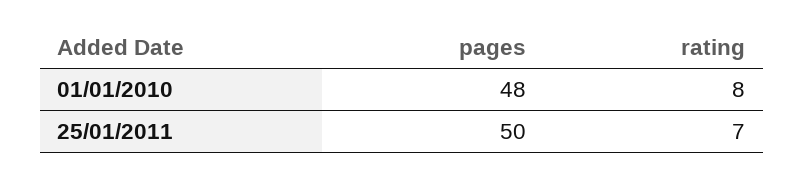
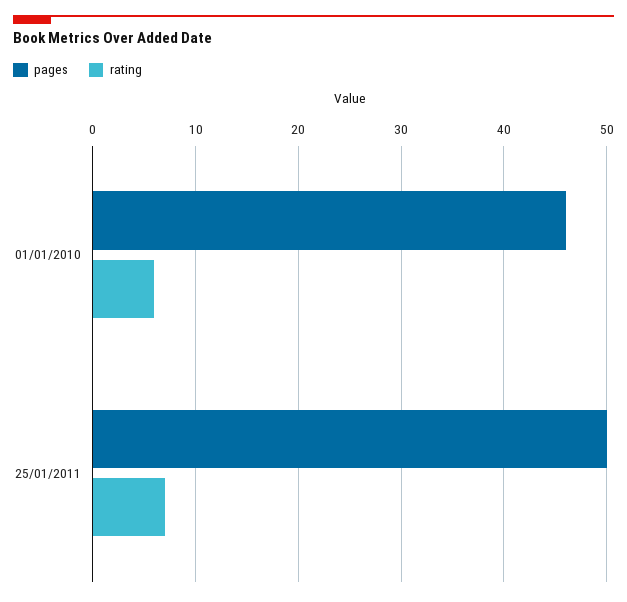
pages, 01/01/2010: 48 -> 46
rating, 01/01/2010: 8 -> 6

